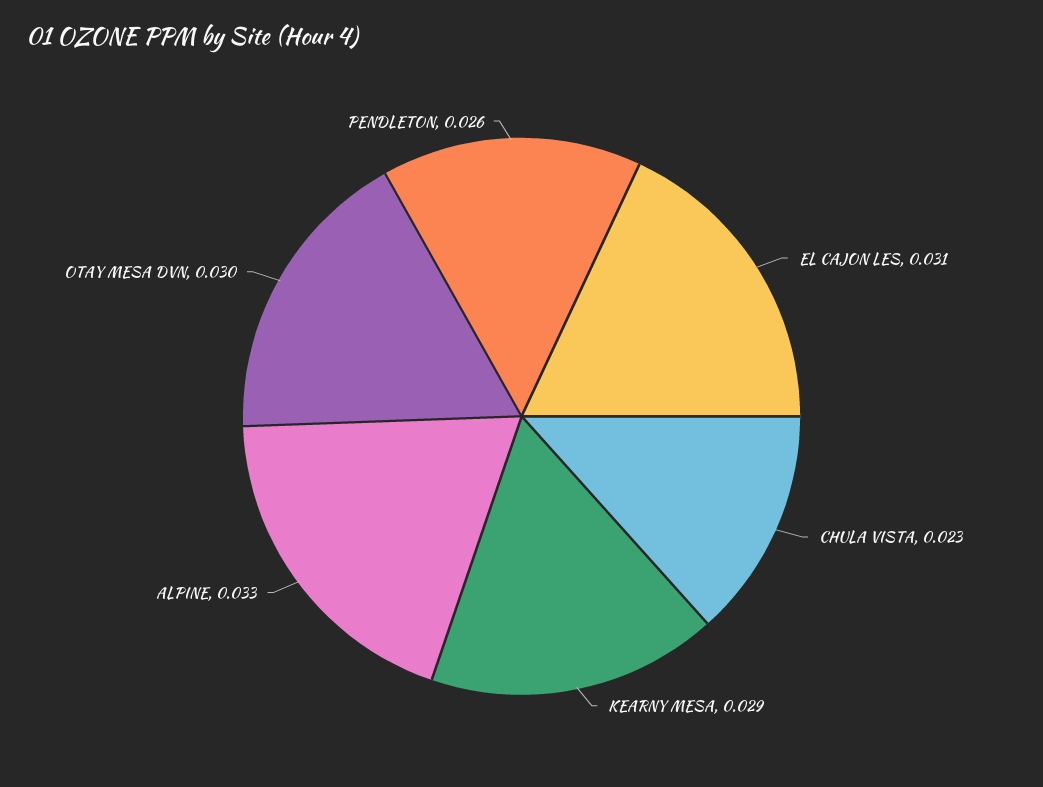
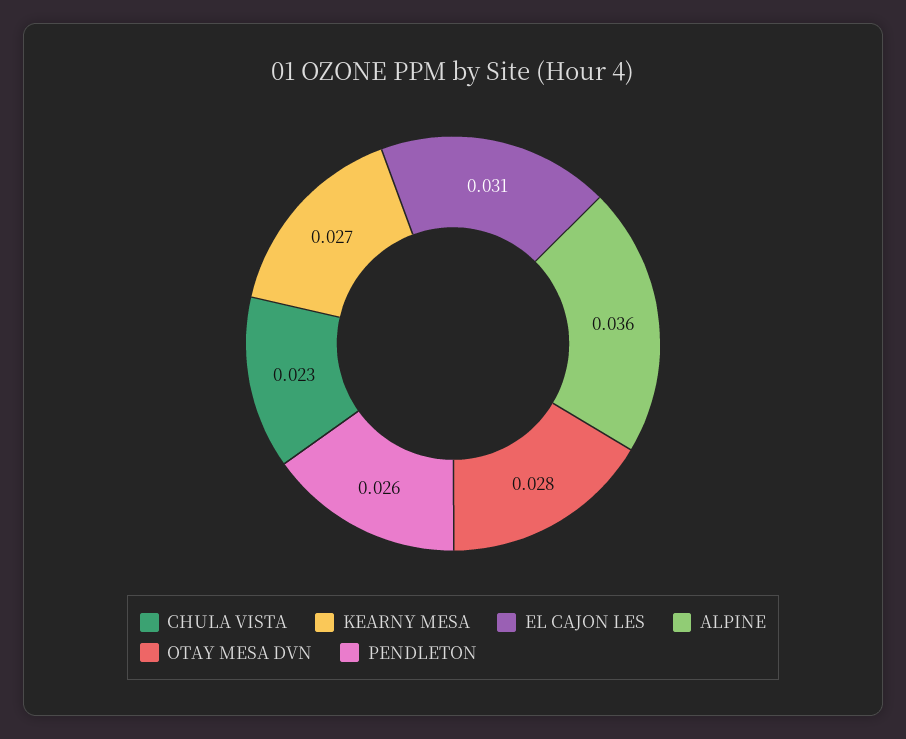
KEARNY MESA: 0.029 -> 0.027
ALPINE: 0.033 -> 0.036
OTAY MESA DVN: 0.03 -> 0.028

